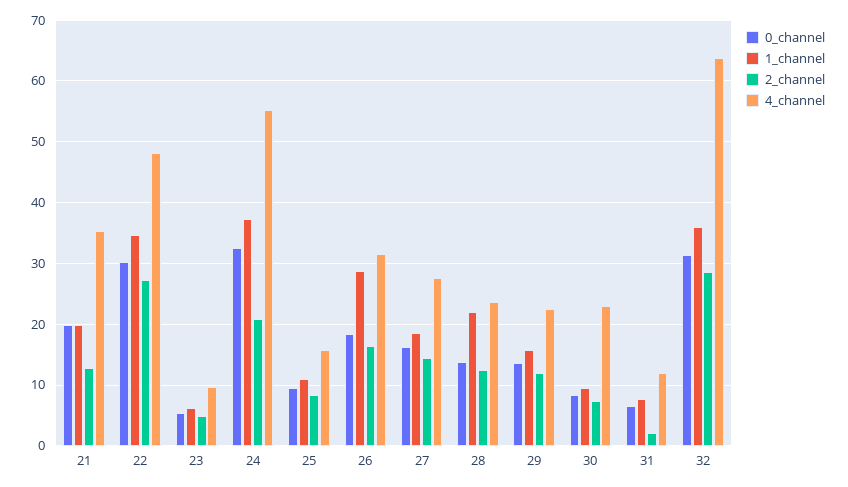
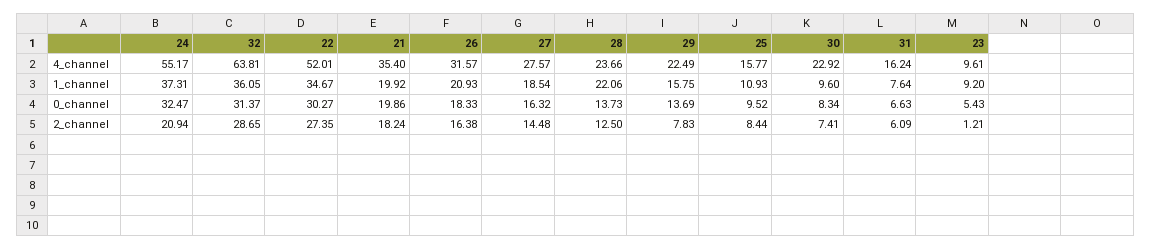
2_channel, 21: 13 -> 18.24
4_channel, 22: 48 -> 52.01
1_channel, 23: 6 -> 9.2
2_channel, 23: 5 -> 1.21
1_channel, 26: 29 -> 20.93
2_channel, 29: 12 -> 7.83
2_channel, 31: 2 -> 6.09
4_channel, 31: 12 -> 16.24

